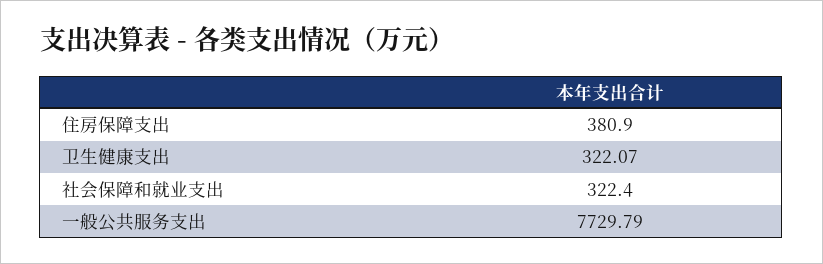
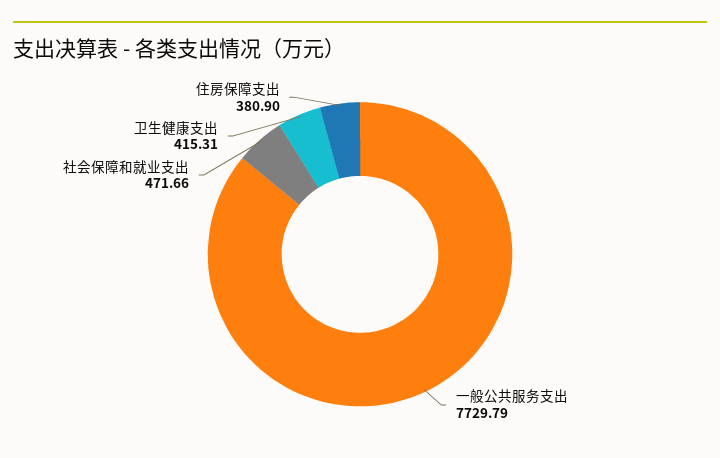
卫生健康支出: 322.07 -> 415.31
社会保障和就业支出: 322.4 -> 471.66

